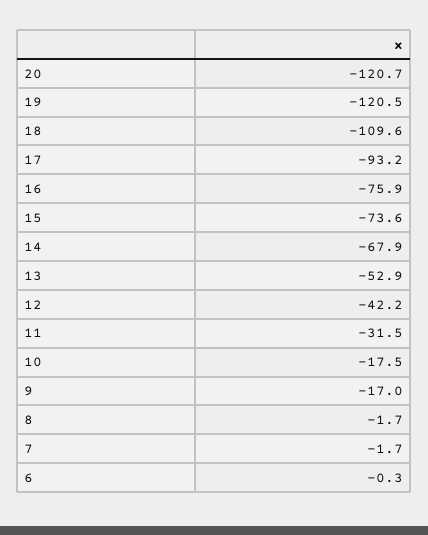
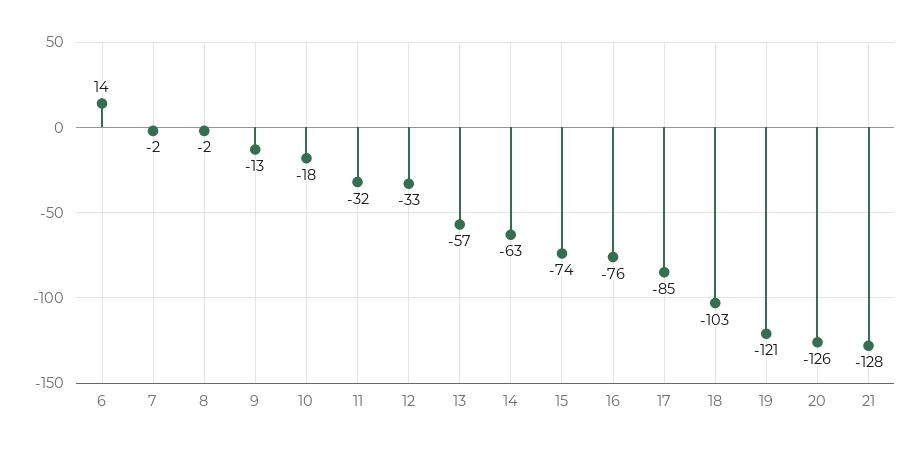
20: -120.7 -> -126
18: -109.6 -> -103
17: -93.2 -> -85
14: -67.9 -> -63
13: -52.9 -> -57
12: -42.2 -> -33
9: -17 -> -13
6: -0.3 -> 14
21: none -> -128

